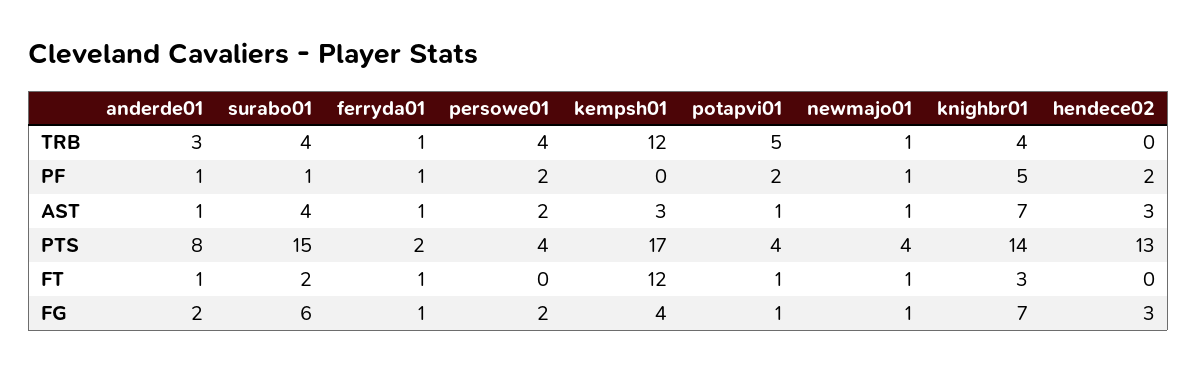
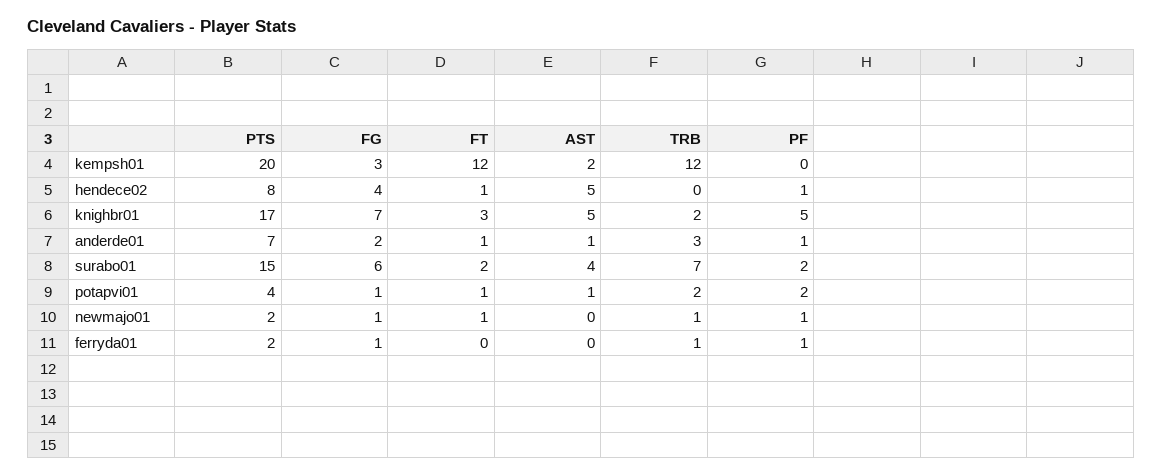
surabo01, TRB: 4 -> 7
persowe01, TRB: 4 -> none
potapvi01, TRB: 5 -> 2
knighbr01, TRB: 4 -> 2
surabo01, PF: 1 -> 2
persowe01, PF: 2 -> none
hendece02, PF: 2 -> 1
ferryda01, AST: 1 -> 0
persowe01, AST: 2 -> none
kempsh01, AST: 3 -> 2
newmajo01, AST: 1 -> 0
knighbr01, AST: 7 -> 5
hendece02, AST: 3 -> 5
anderde01, PTS: 8 -> 7
persowe01, PTS: 4 -> none
kempsh01, PTS: 17 -> 20
newmajo01, PTS: 4 -> 2
knighbr01, PTS: 14 -> 17
hendece02, PTS: 13 -> 8
ferryda01, FT: 1 -> 0
persowe01, FT: 0 -> none
hendece02, FT: 0 -> 1
persowe01, FG: 2 -> none
kempsh01, FG: 4 -> 3
hendece02, FG: 3 -> 4

